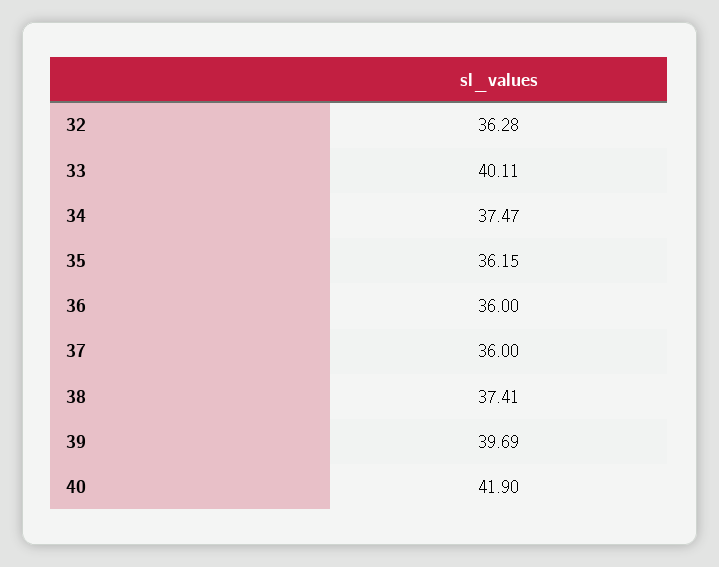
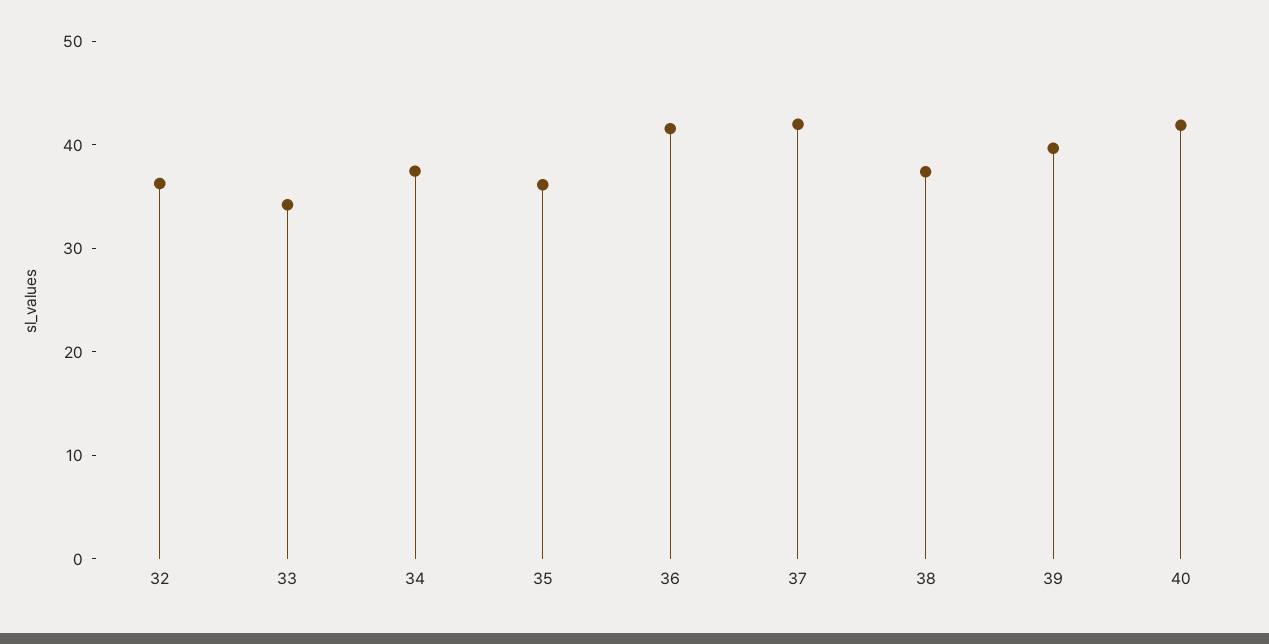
33: 40.11 -> 34
36: 36 -> 42
37: 36 -> 42

